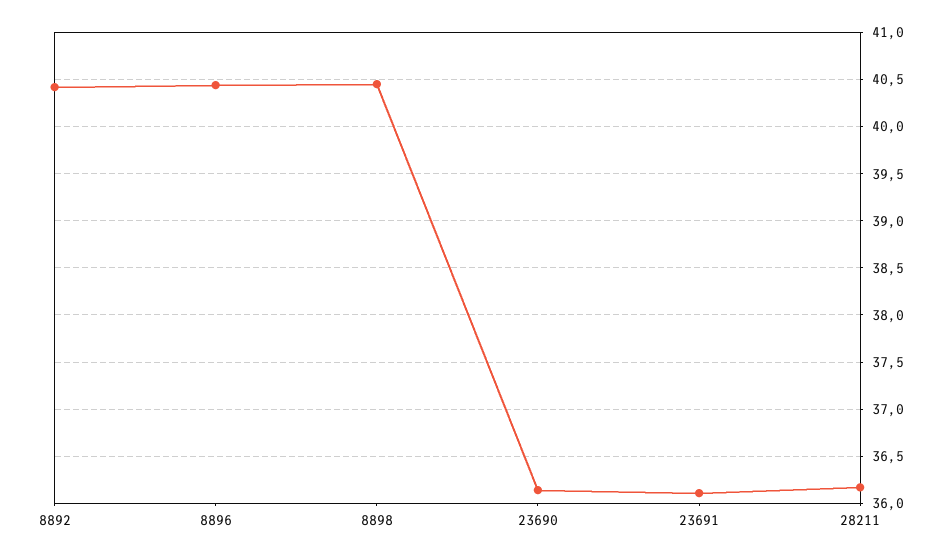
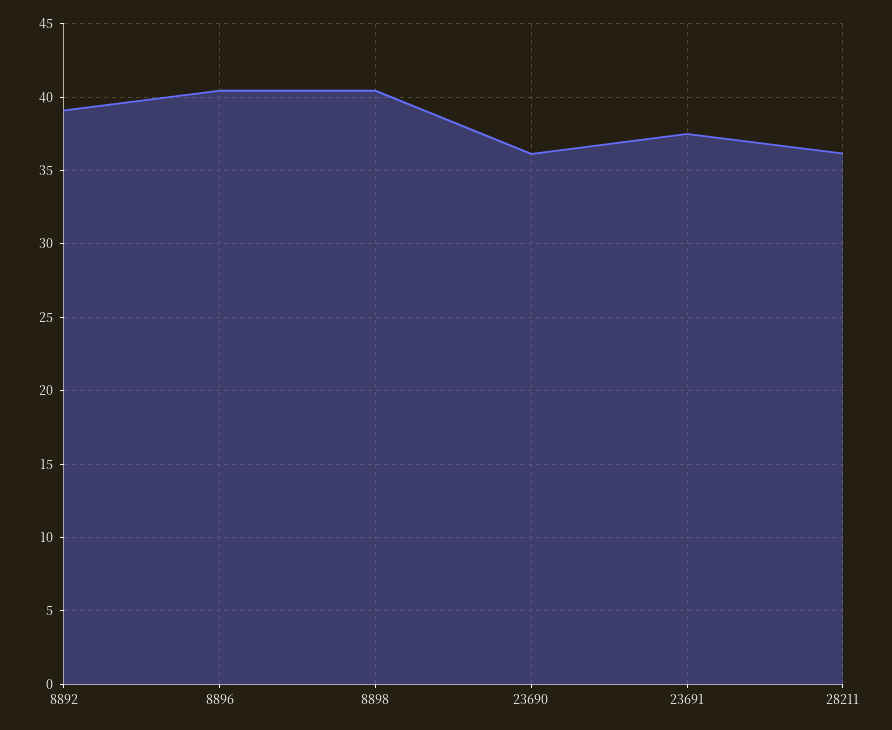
8892: 40.4 -> 39
23691: 36.1 -> 37.5

